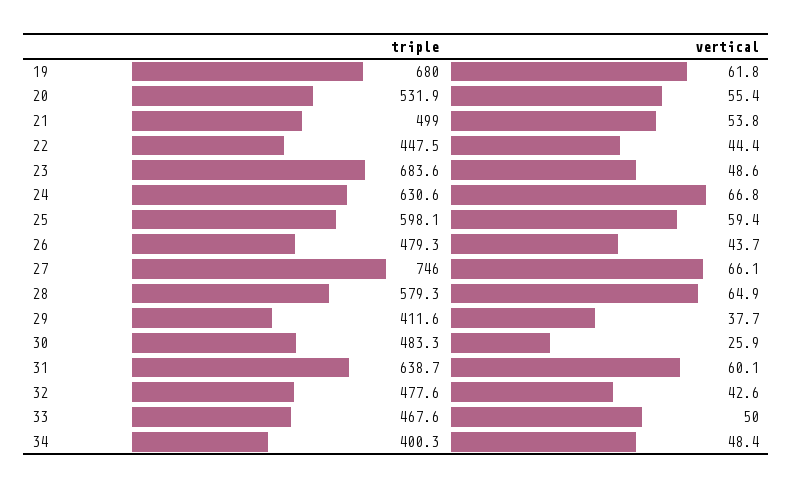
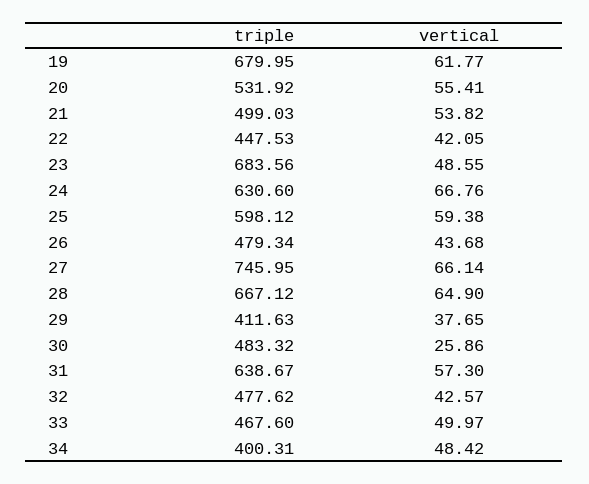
vertical, 22: 44.4 -> 42.05
triple, 28: 579.3 -> 667.12
vertical, 31: 60.1 -> 57.3

